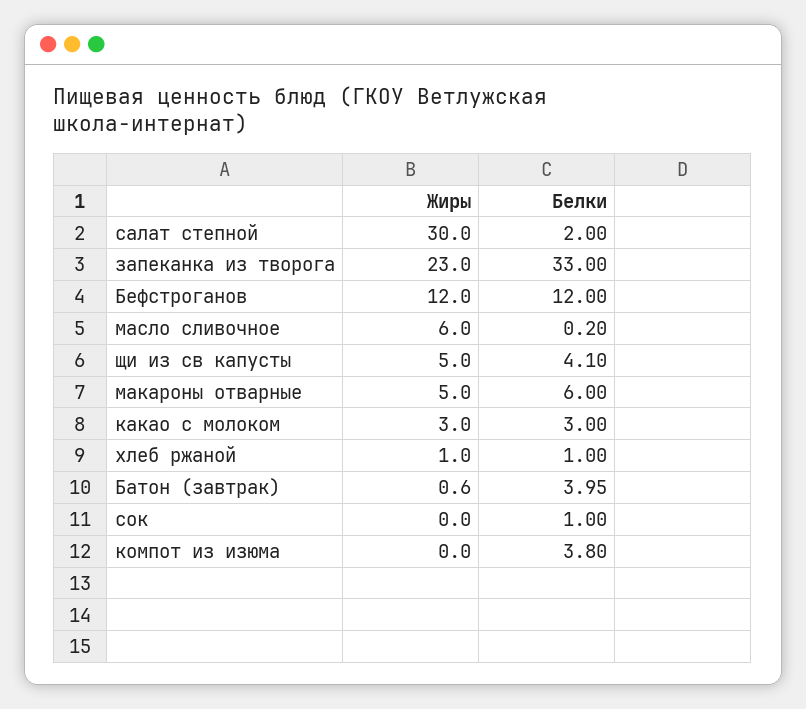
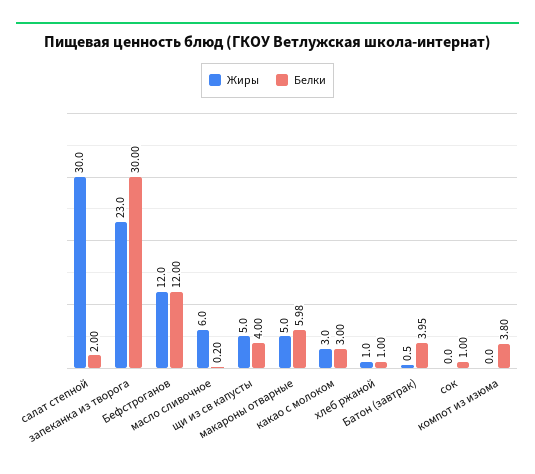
Белки, запеканка из творога: 33 -> 30
Белки, щи из св капусты: 4.1 -> 4
Белки, макароны отварные: 6 -> 5.98
Жиры, Батон (завтрак): 0.6 -> 0.5

